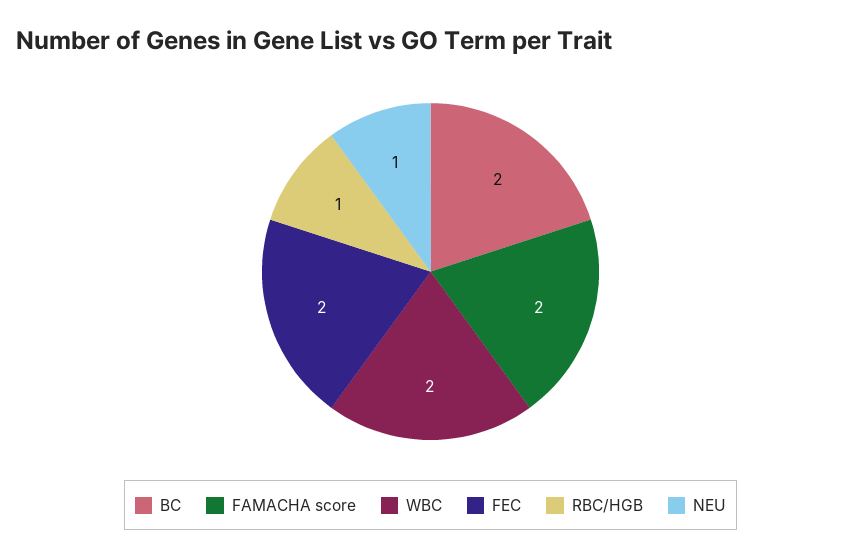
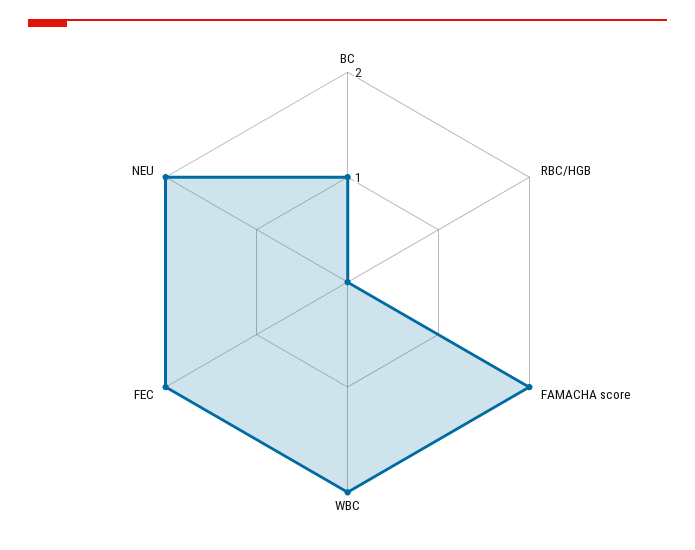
BC: 2 -> 1
RBC/HGB: 1 -> 0
NEU: 1 -> 2

